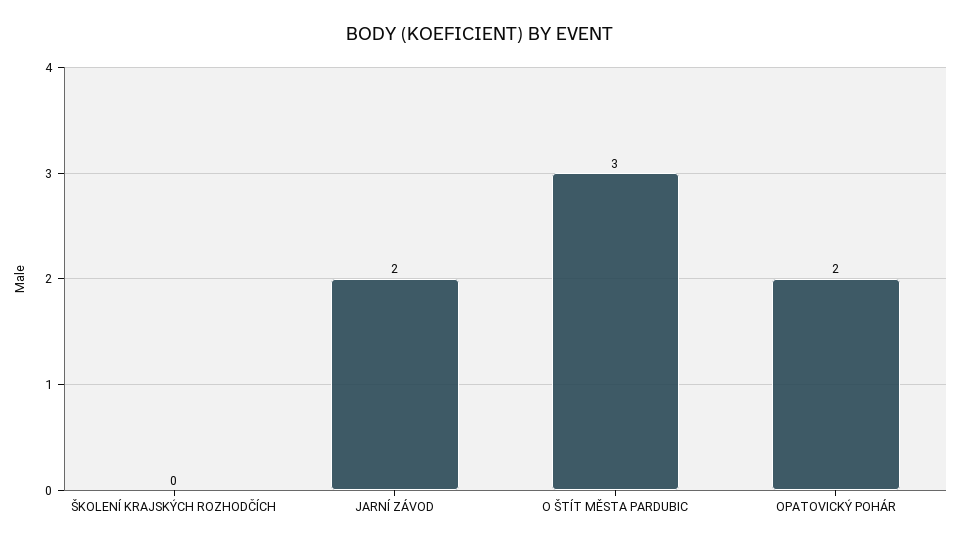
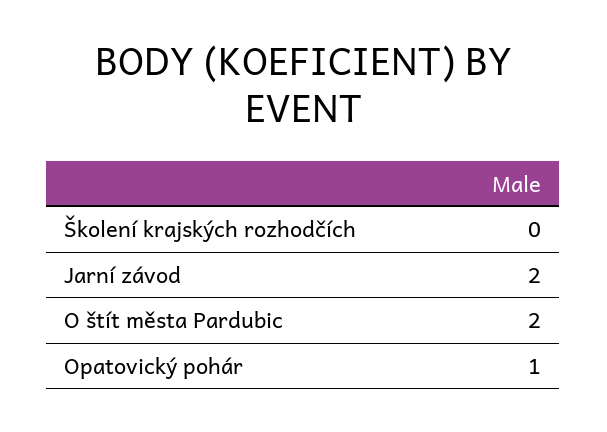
O ŠTÍT MĚSTA PARDUBIC: 3 -> 2
OPATOVICKÝ POHÁR: 2 -> 1

